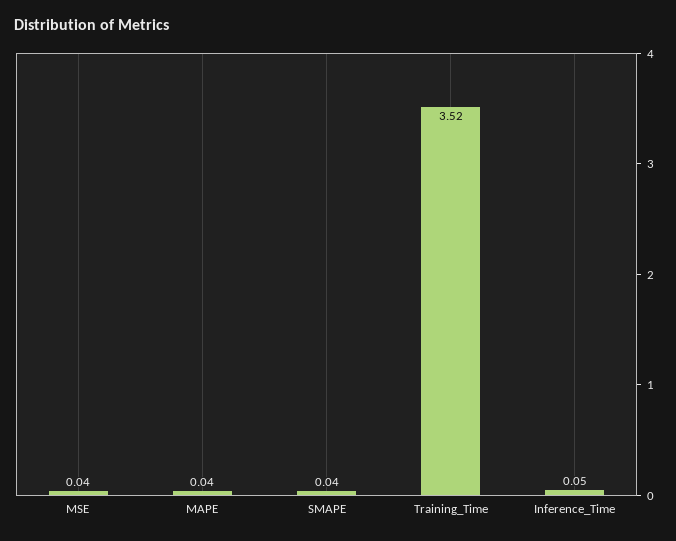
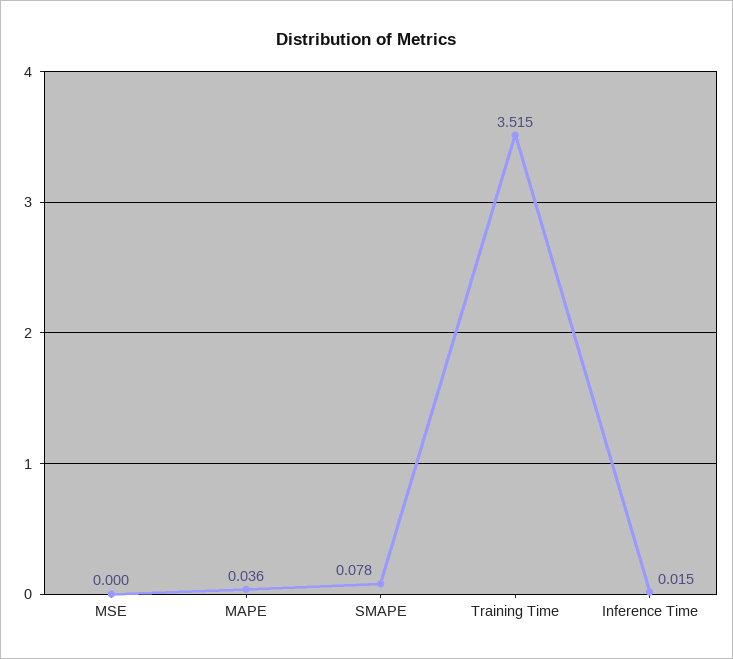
MSE: 0.04 -> 0
SMAPE: 0.04 -> 0.078
Inference_Time: 0.05 -> 0.015

